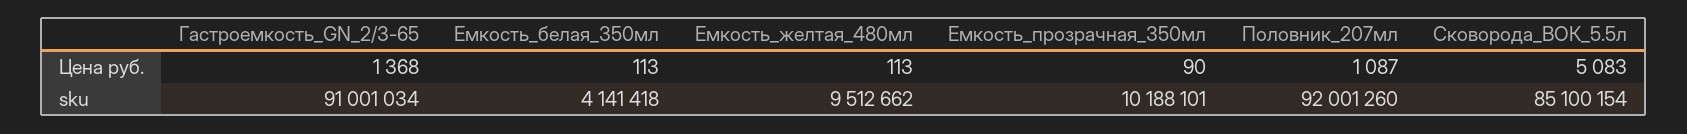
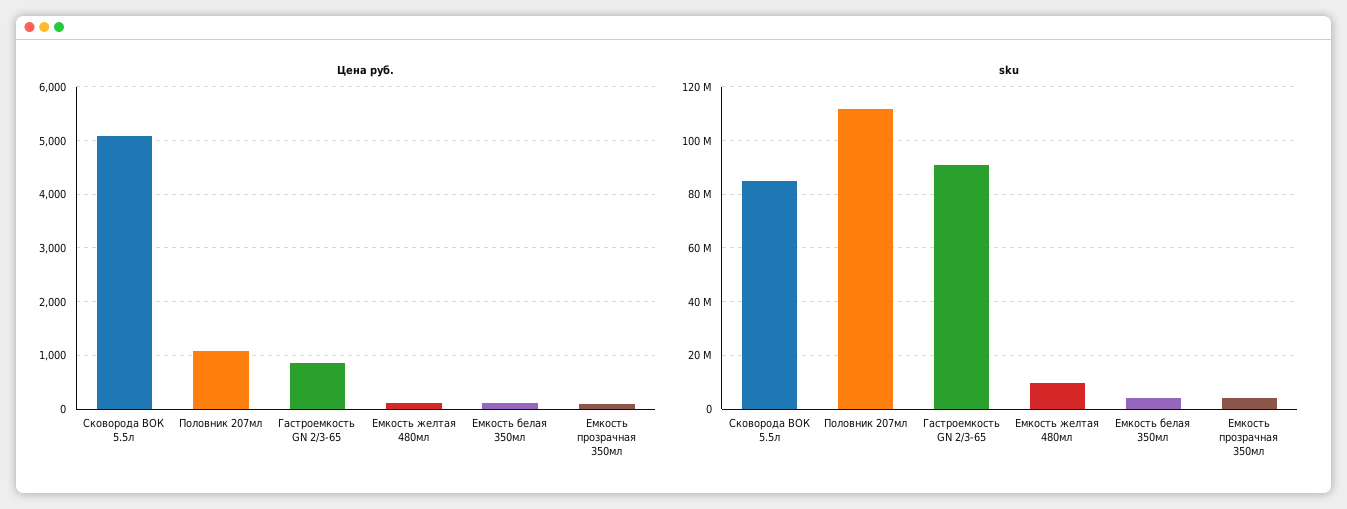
Цена руб., Гастроемкость_GN_2/3-65: 1368 -> 800
sku, Емкость_прозрачная_350мл: 10188101 -> 5000000
sku, Половник_207мл: 92001260 -> 112500000

